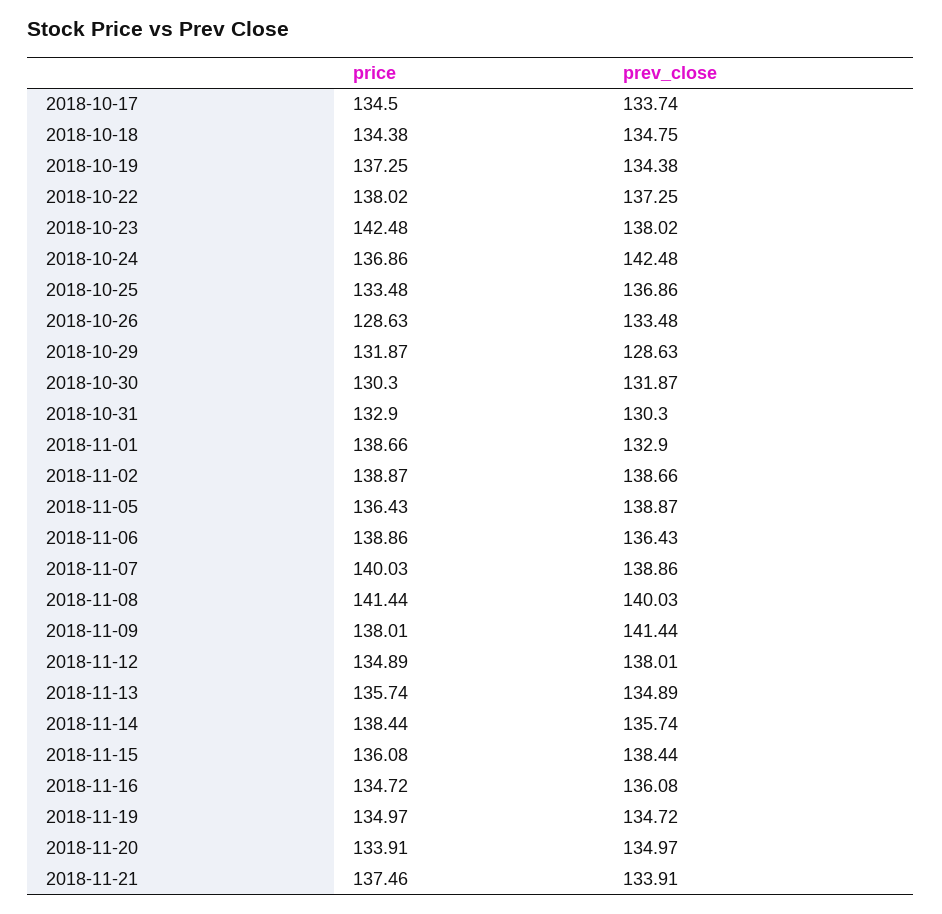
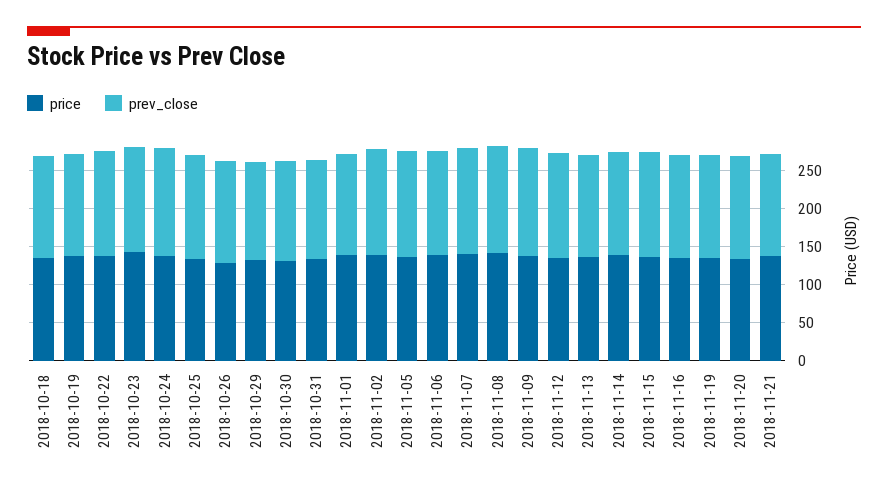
price, 2018-10-17: 134.5 -> none
prev_close, 2018-10-17: 133.74 -> none

